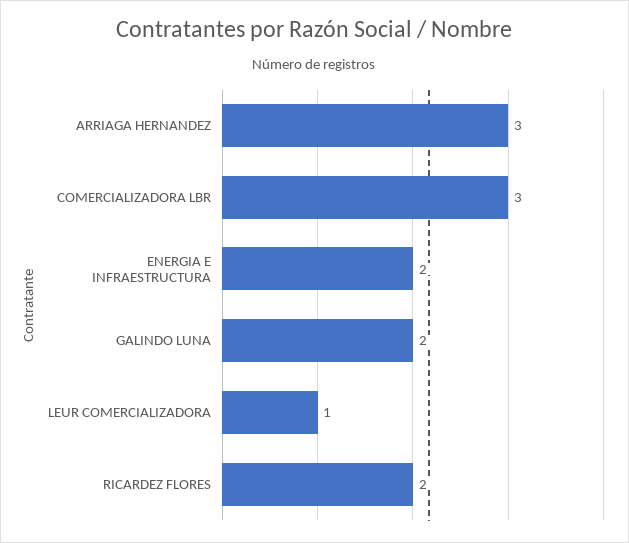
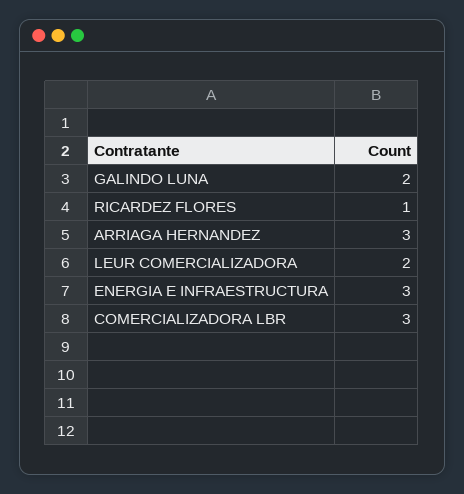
ENERGIA E INFRAESTRUCTURA: 2 -> 3
LEUR COMERCIALIZADORA: 1 -> 2
RICARDEZ FLORES: 2 -> 1

